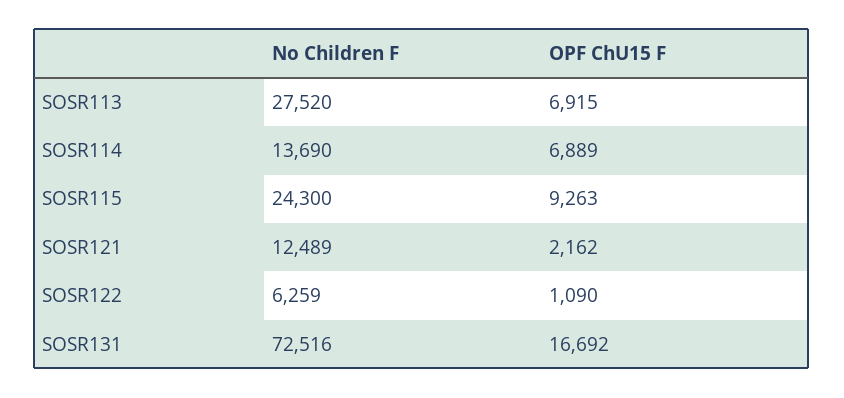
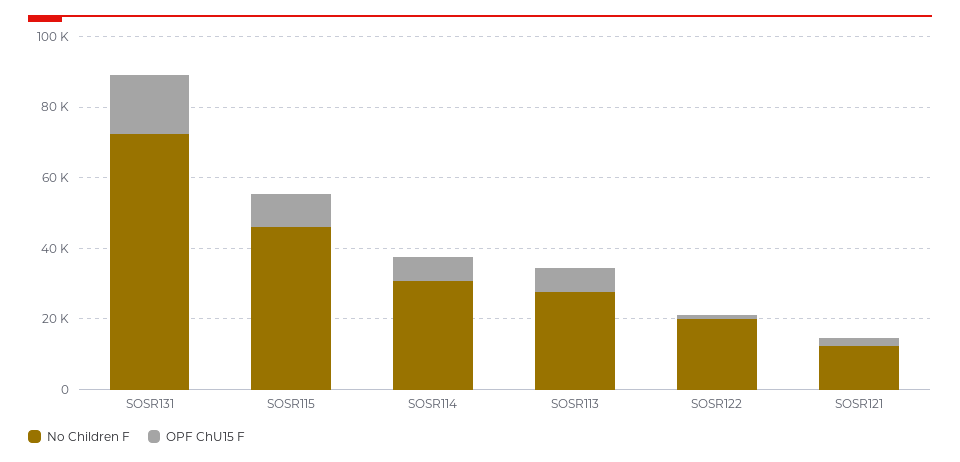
No Children F, SOSR114: 13690 -> 30000
No Children F, SOSR115: 24300 -> 45000
No Children F, SOSR122: 6259 -> 20000

